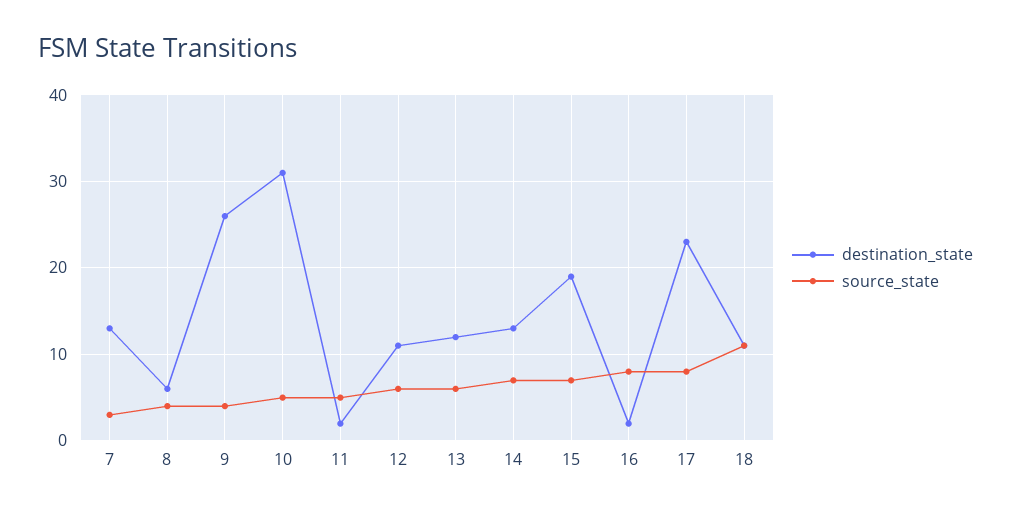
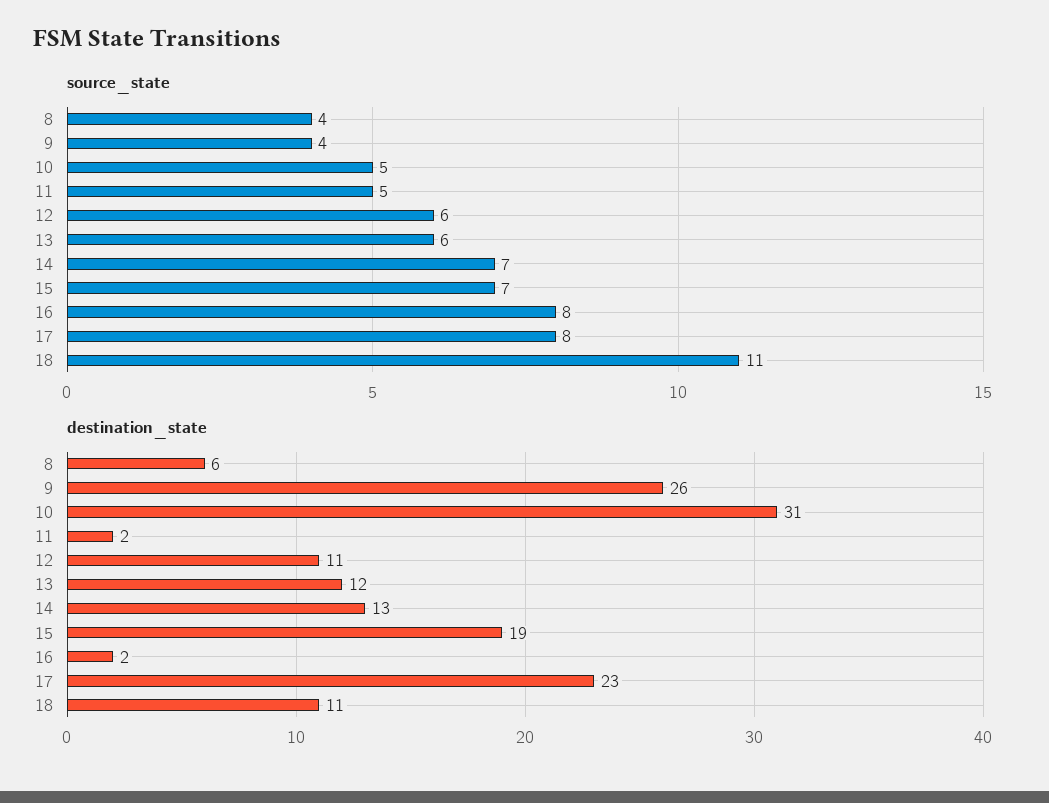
destination_state, 7: 13 -> none
source_state, 7: 3 -> none

